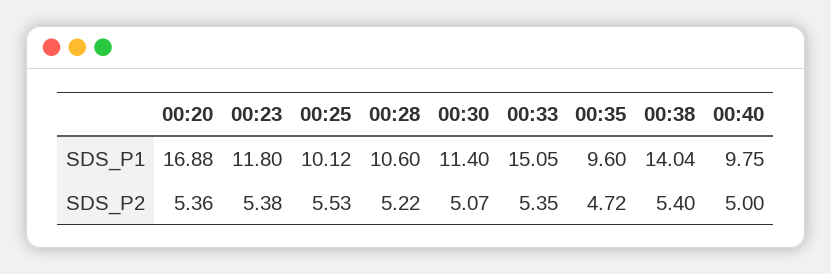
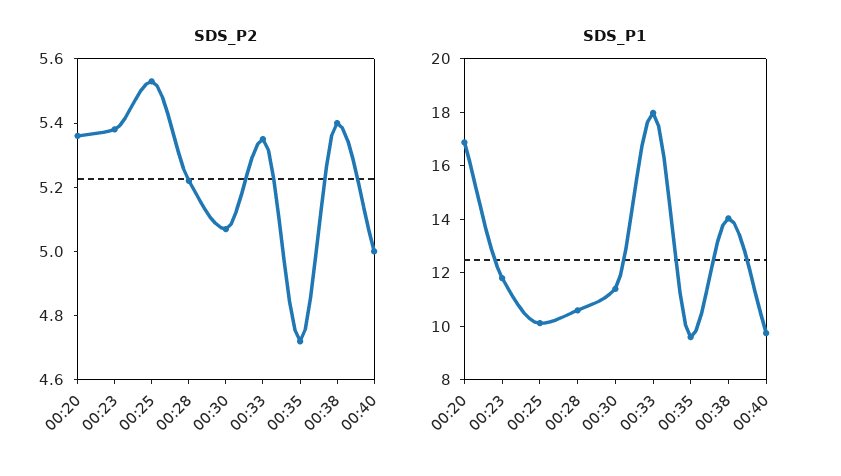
SDS_P1, 00:33: 15.05 -> 18

